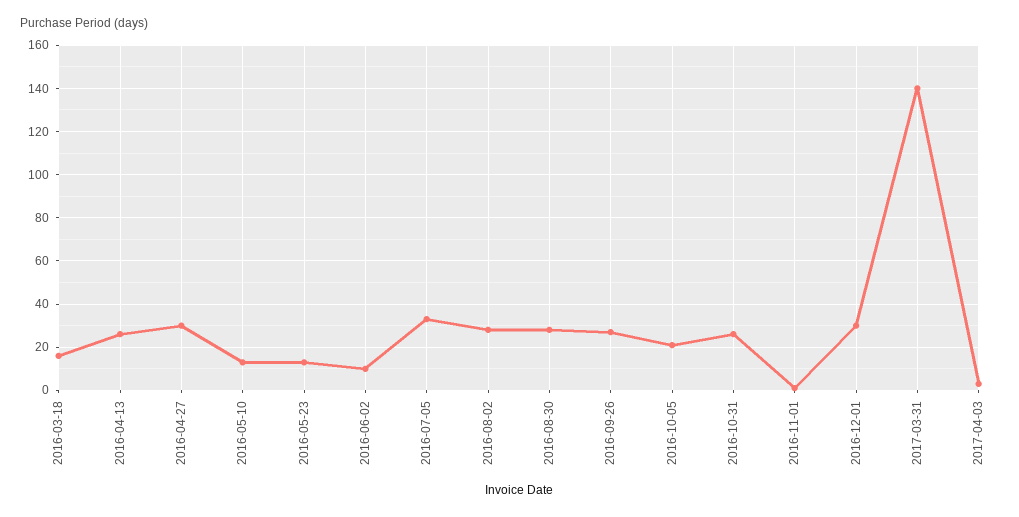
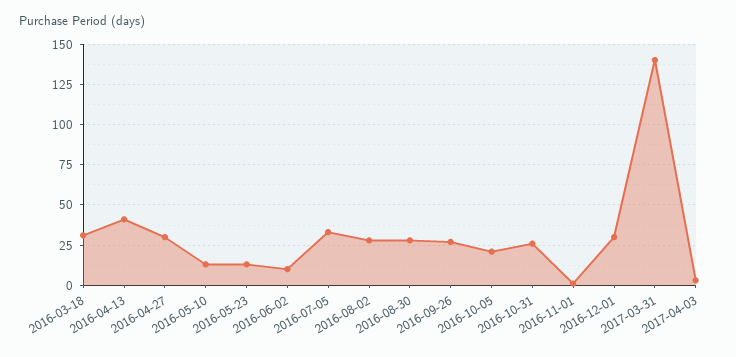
2016-03-18: 15 -> 30
2016-04-13: 25 -> 40

